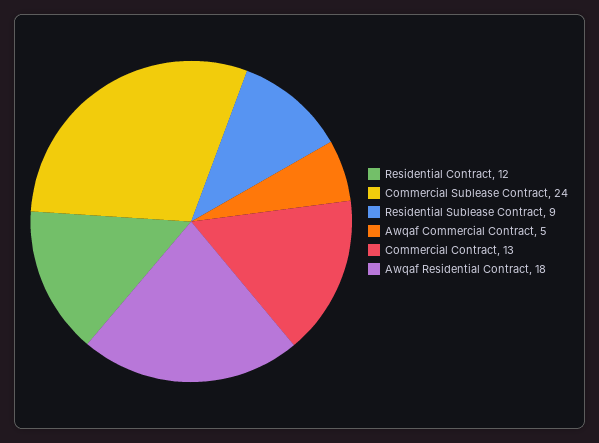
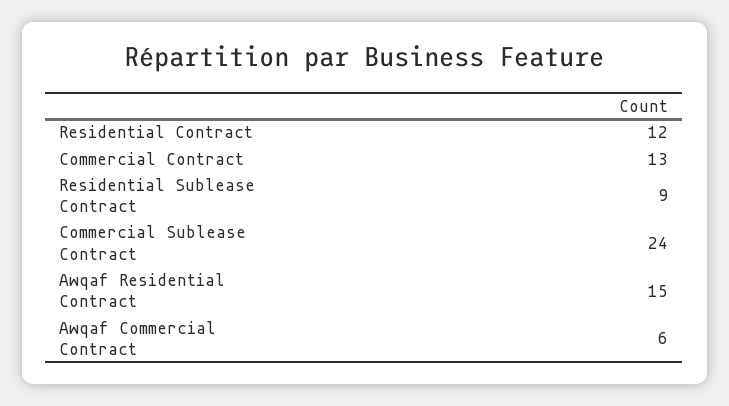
Awqaf Commercial Contract: 5 -> 6
Awqaf Residential Contract: 18 -> 15

